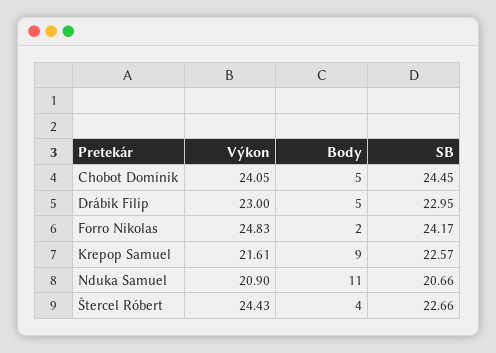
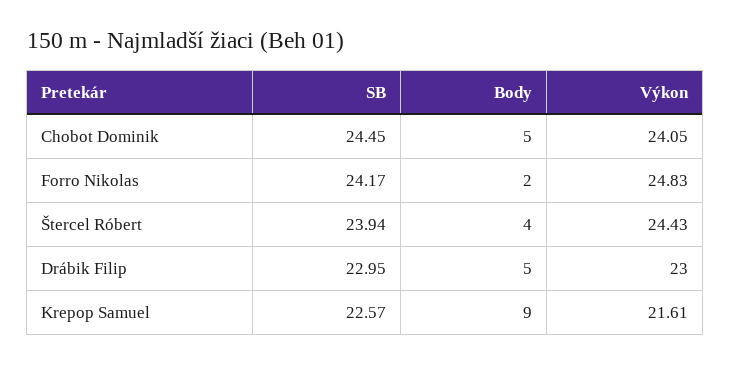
Výkon, Nduka Samuel: 20.9 -> none
Body, Nduka Samuel: 11 -> none
SB, Nduka Samuel: 20.66 -> none
SB, Štercel Róbert: 22.66 -> 23.94

